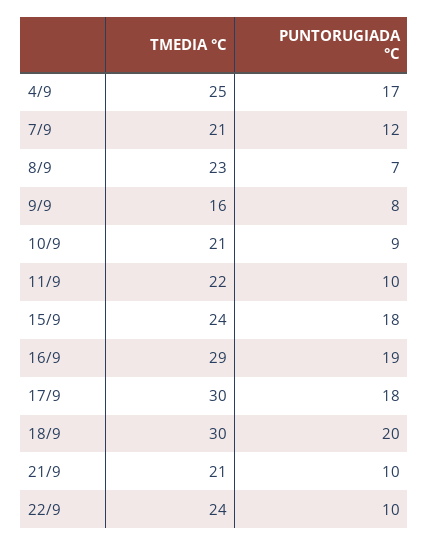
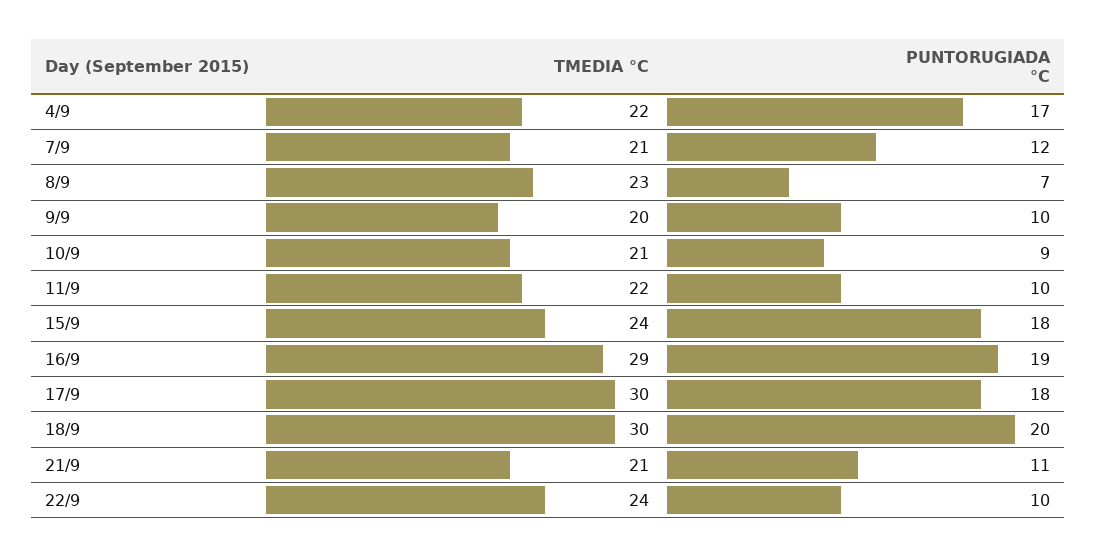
TMEDIA °C, 4/9: 25 -> 22
TMEDIA °C, 9/9: 16 -> 20
PUNTORUGIADA °C, 9/9: 8 -> 10
PUNTORUGIADA °C, 21/9: 10 -> 11

